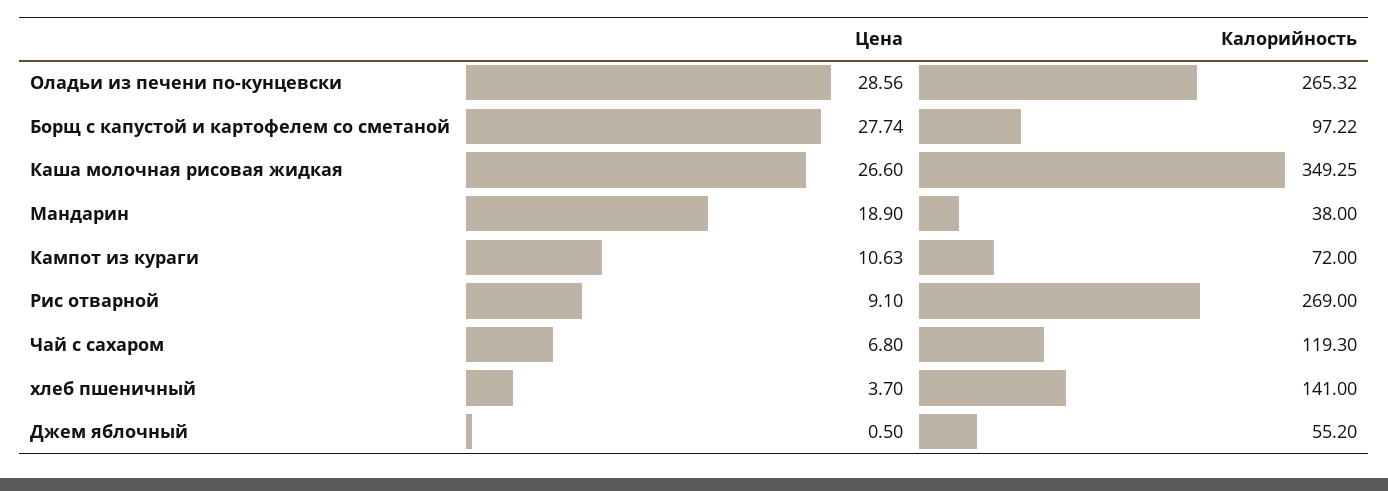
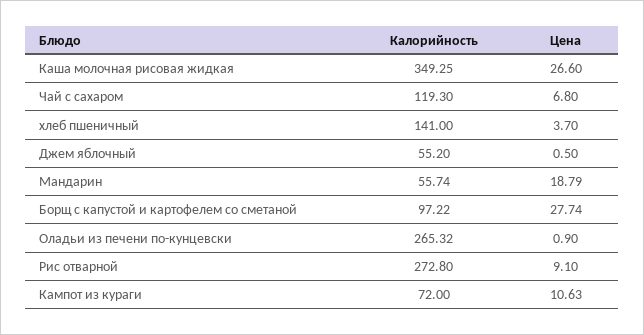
Цена, Оладьи из печени по-кунцевски: 28.56 -> 0.9
Цена, Мандарин: 18.9 -> 18.79
Калорийность, Мандарин: 38 -> 55.74
Калорийность, Рис отварной: 269 -> 272.8

